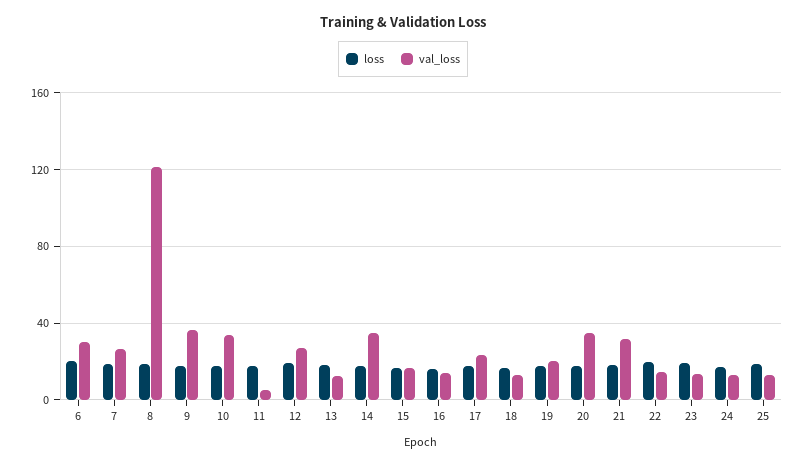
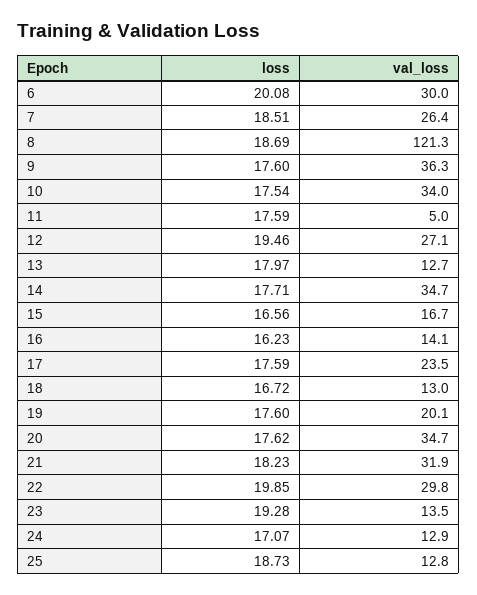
val_loss, 22: 15 -> 29.8

